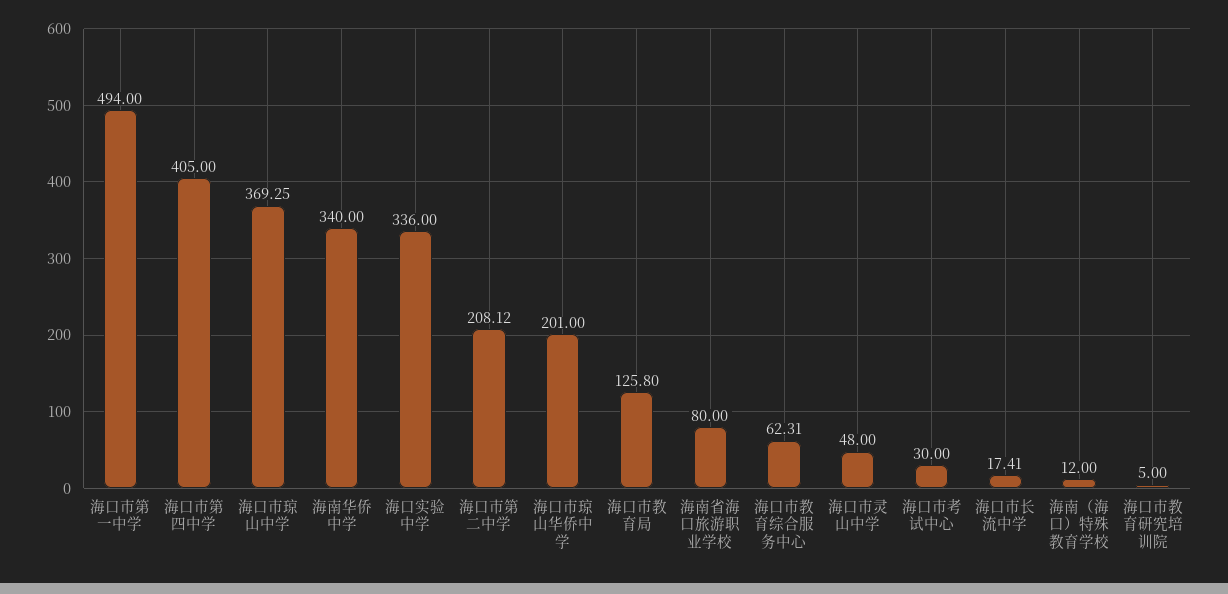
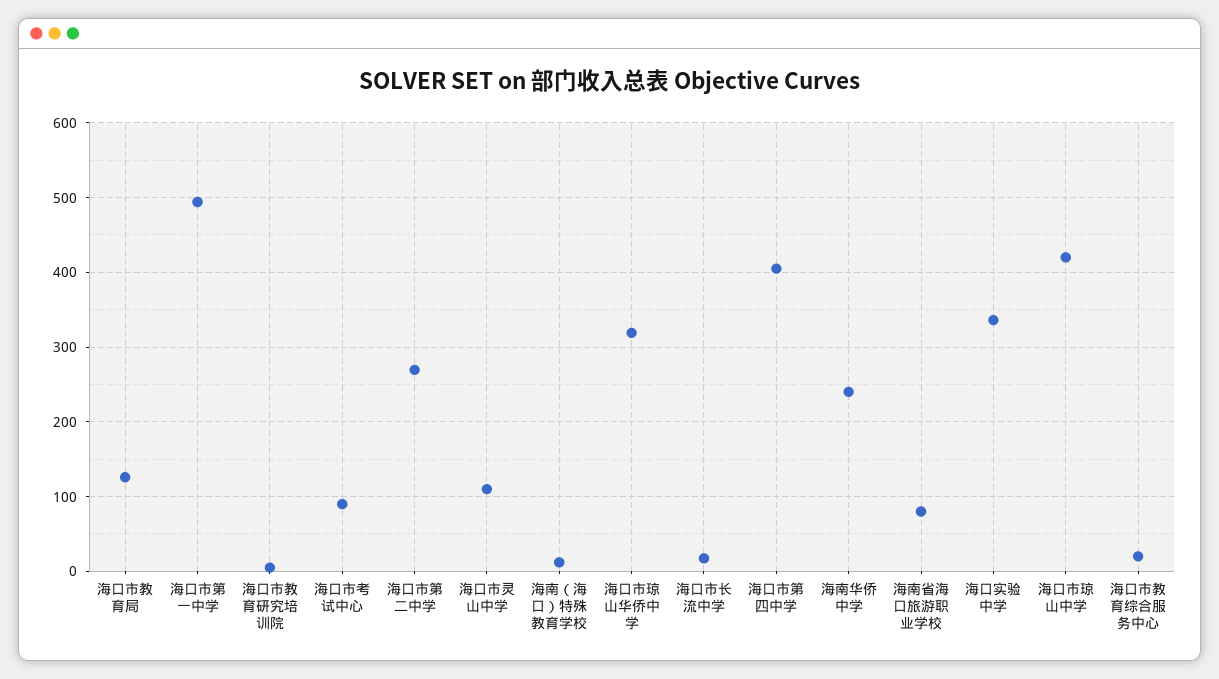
海口市琼山中学: 369.25 -> 420
海南华侨中学: 340 -> 240
海口市第二中学: 208.12 -> 270
海口市琼山华侨中学: 201 -> 320
海口市教育综合服务中心: 62.31 -> 20
海口市灵山中学: 48 -> 110
海口市考试中心: 30 -> 90

